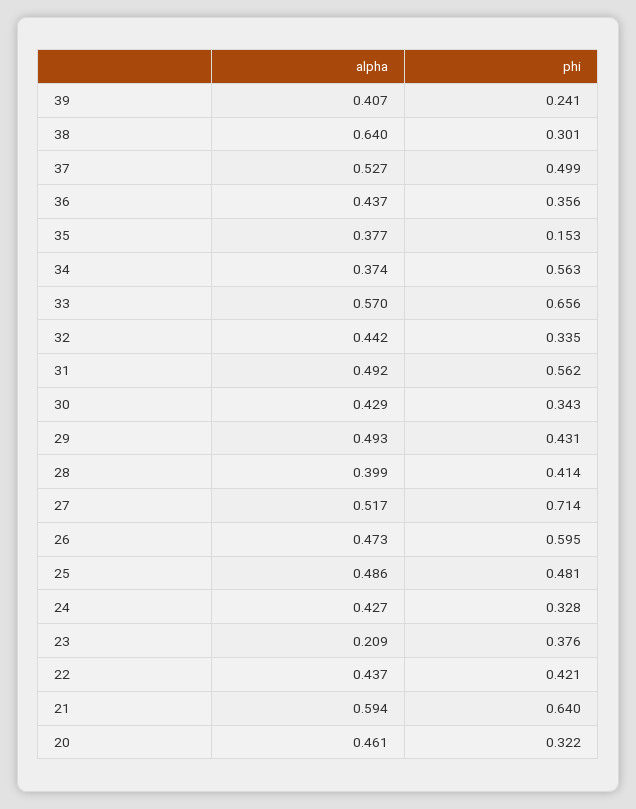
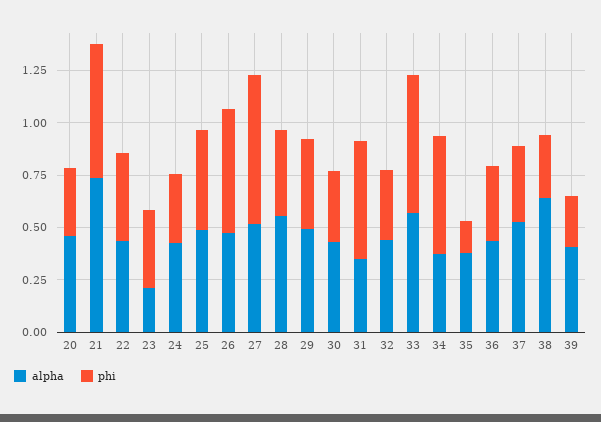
phi, 37: 0.499 -> 0.35
alpha, 31: 0.492 -> 0.35
alpha, 28: 0.399 -> 0.55
alpha, 21: 0.594 -> 0.75

